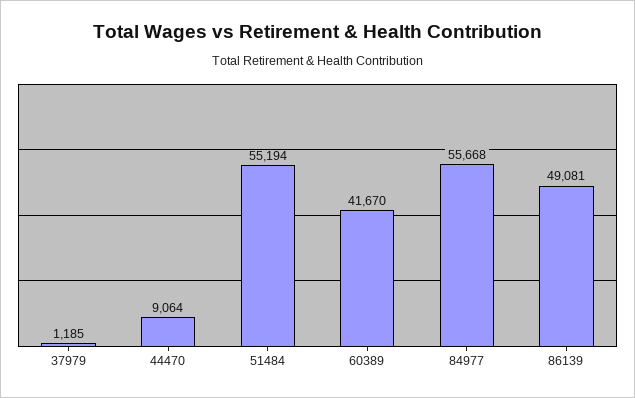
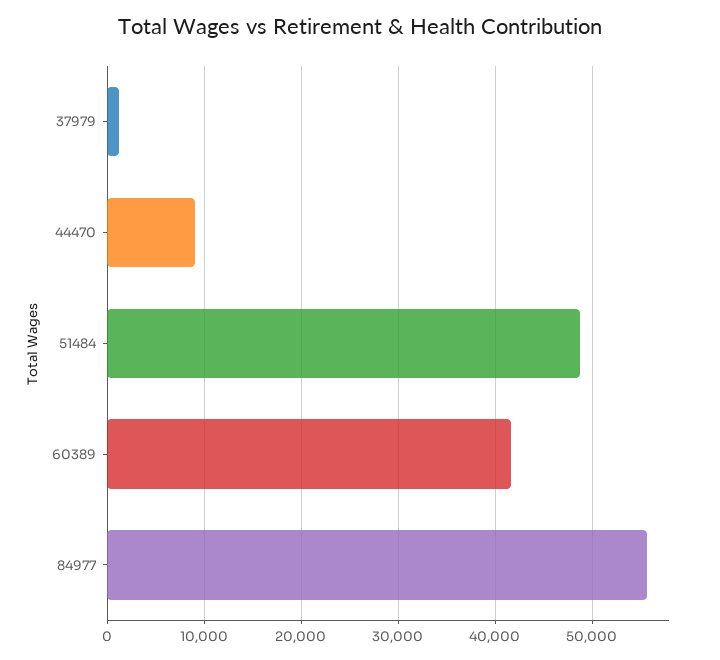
51484: 55194 -> 49000
86139: 49081 -> none

